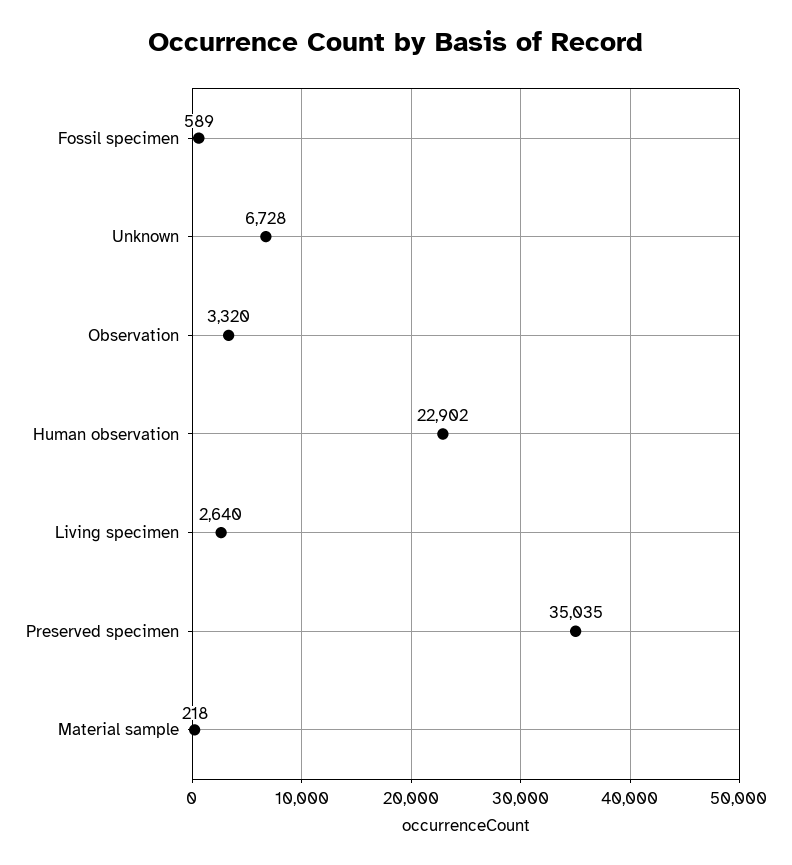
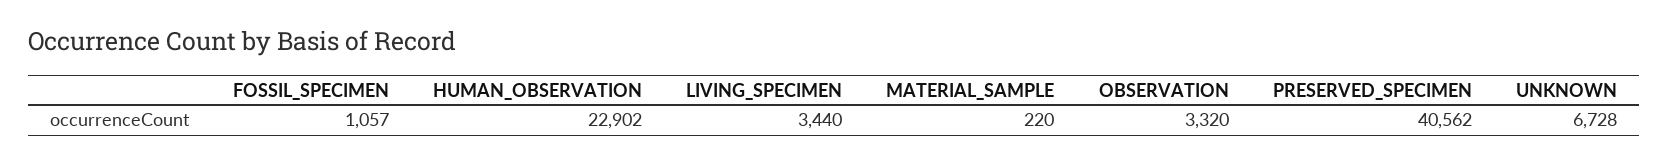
Fossil specimen: 589 -> 1057
Living specimen: 2640 -> 3440
Preserved specimen: 35035 -> 40562
Material sample: 218 -> 220

